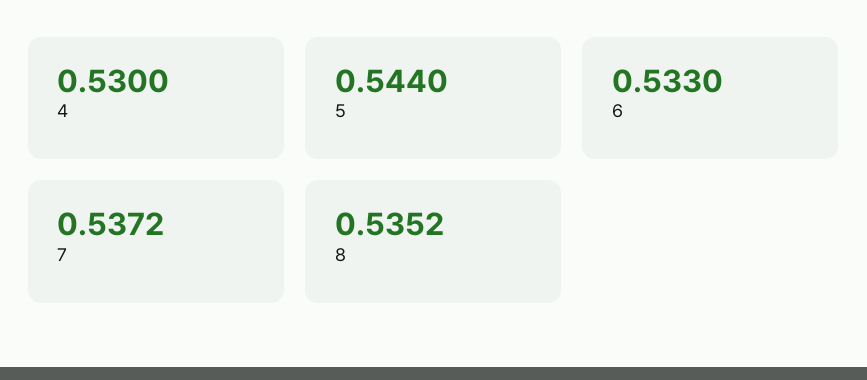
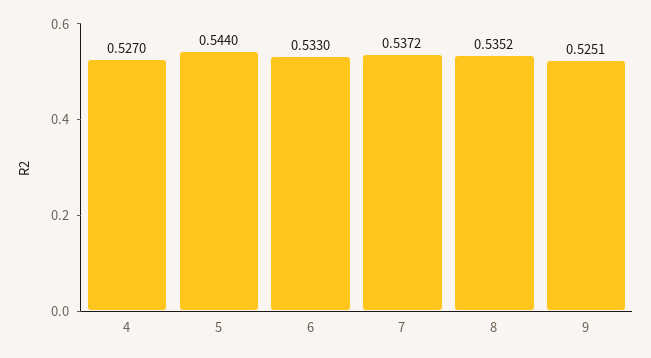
4: 0.53 -> 0.527
9: none -> 0.5251

